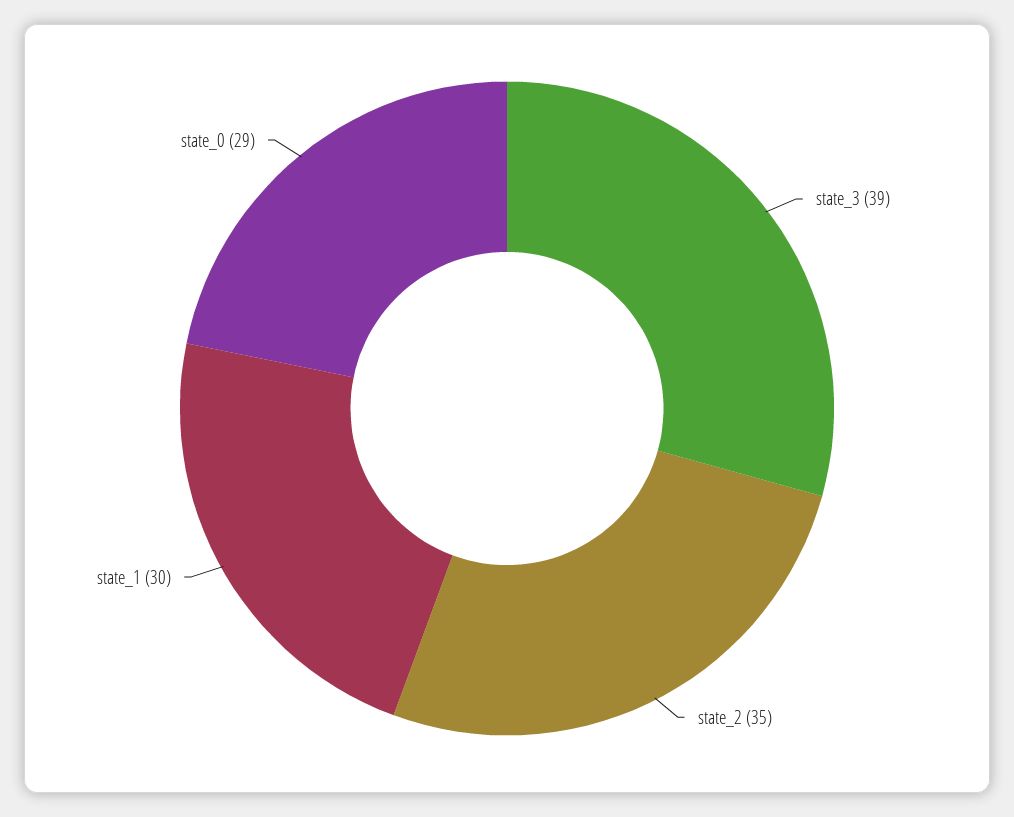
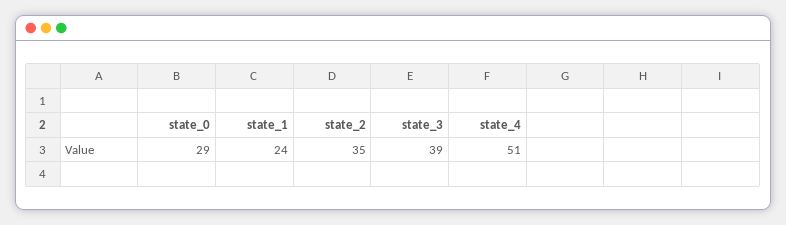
state_1: 30 -> 24
state_4: none -> 51

